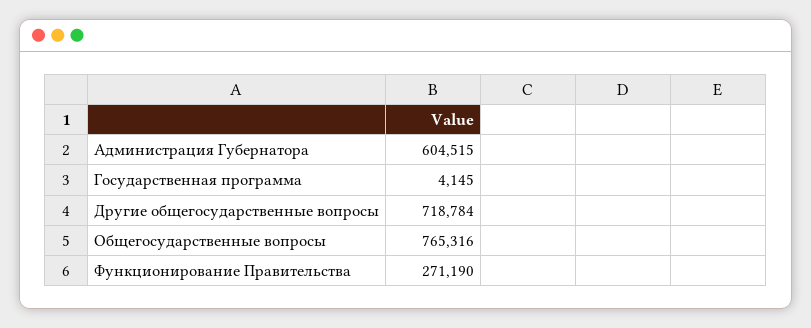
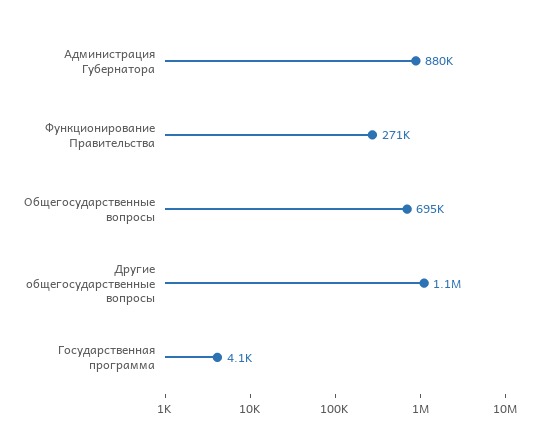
Администрация Губернатора: 604515 -> 880000
Другие общегосударственные вопросы: 718784 -> 1100000
Общегосударственные вопросы: 765316 -> 695000

